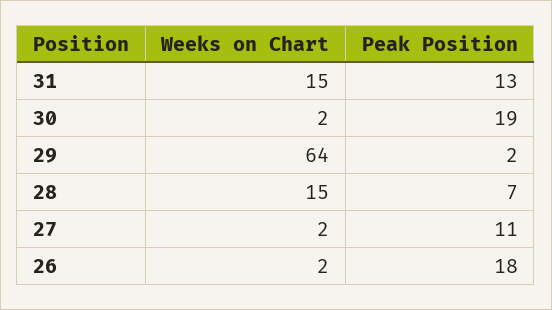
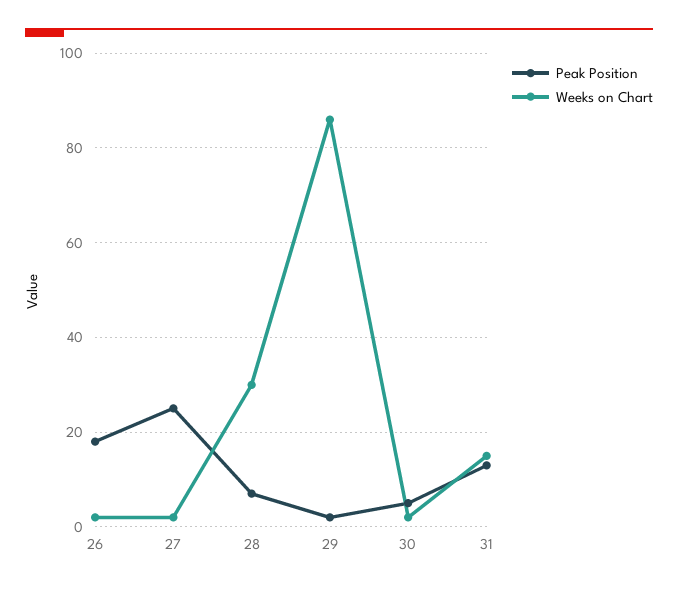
Peak Position, 30: 19 -> 5
Weeks on Chart, 29: 64 -> 85
Weeks on Chart, 28: 15 -> 30
Peak Position, 27: 11 -> 25

